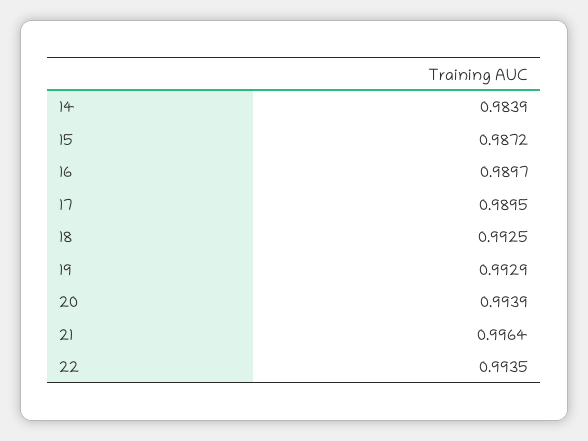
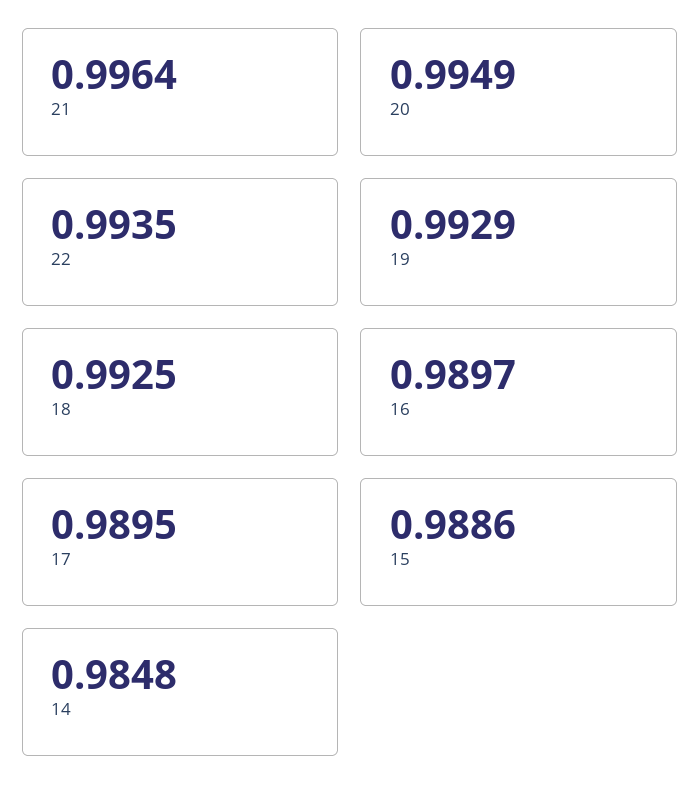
14: 0.9839 -> 0.9848
15: 0.9872 -> 0.9886
20: 0.9939 -> 0.9949

